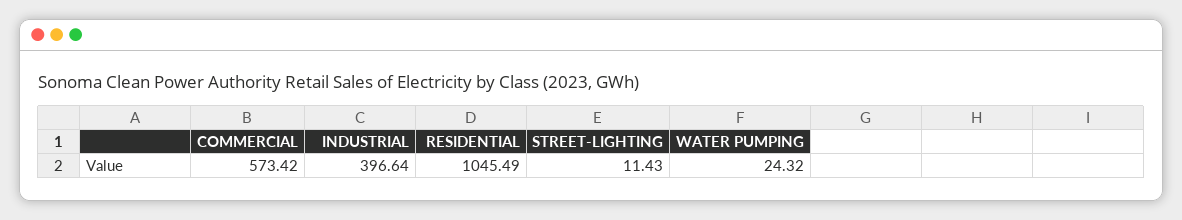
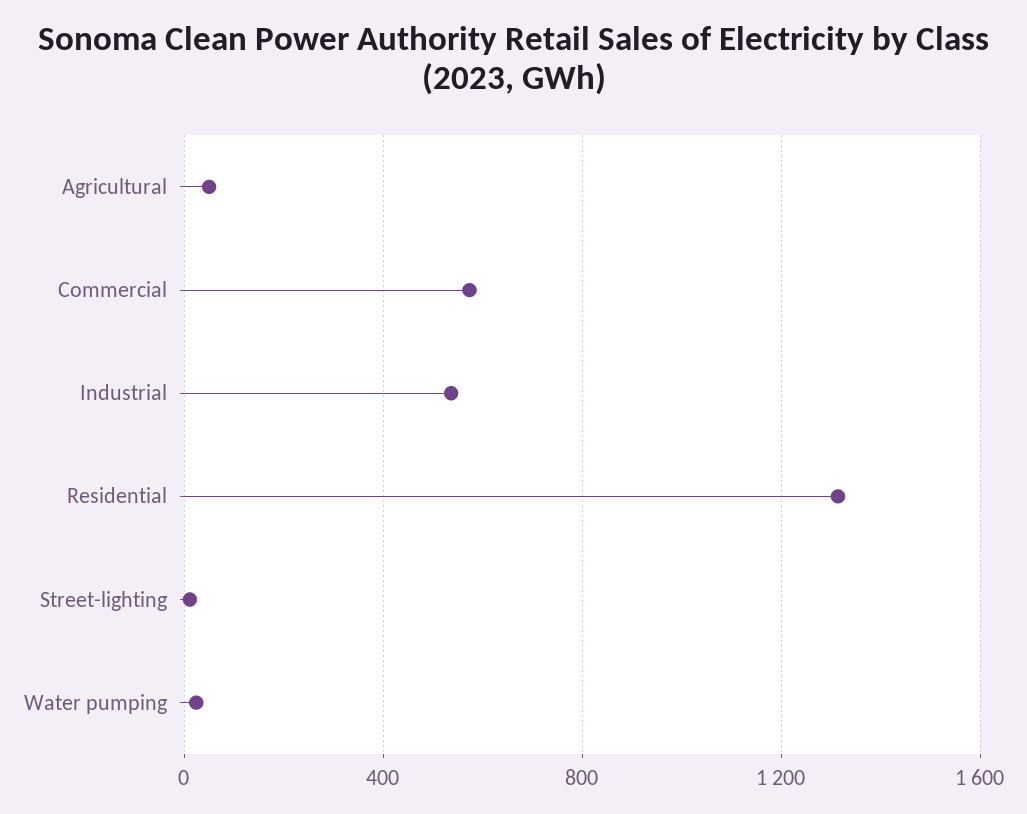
INDUSTRIAL: 396.64 -> 550
RESIDENTIAL: 1045.49 -> 1300
Agricultural: none -> 50

